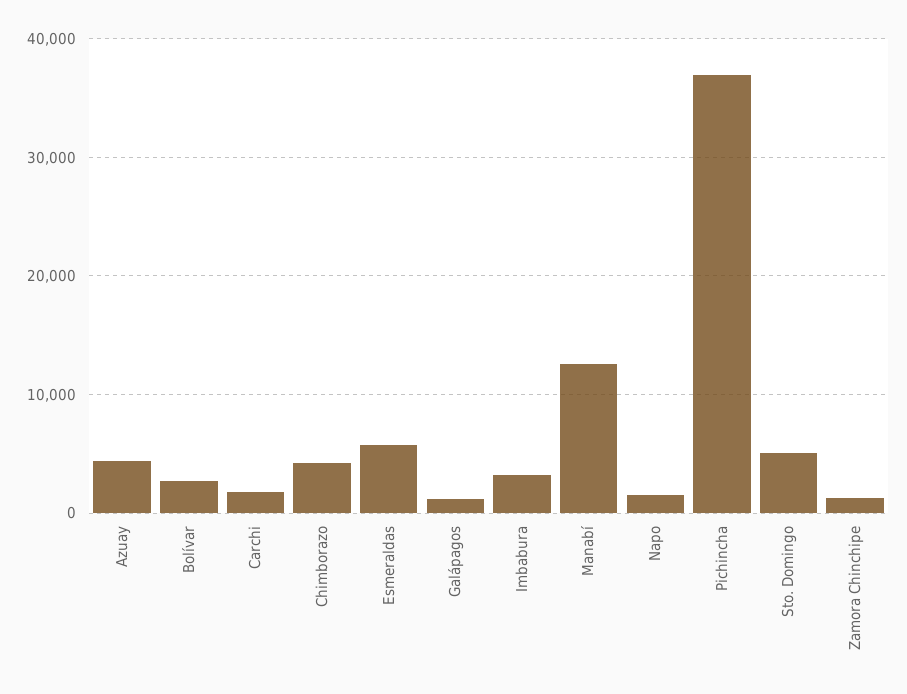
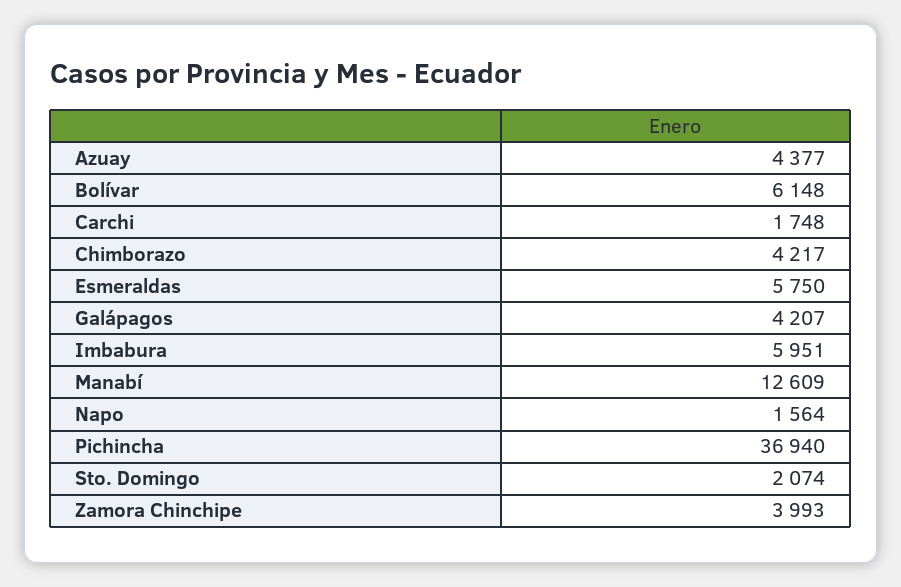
Bolívar: 3000 -> 6148
Galápagos: 1000 -> 4207
Imbabura: 3000 -> 5951
Sto. Domingo: 5000 -> 2074
Zamora Chinchipe: 1000 -> 3993

